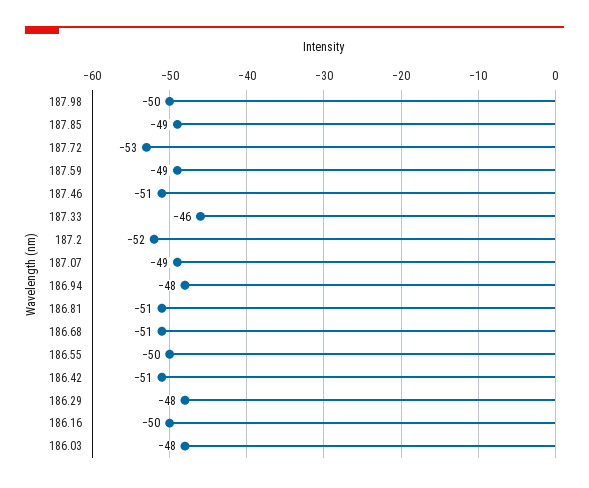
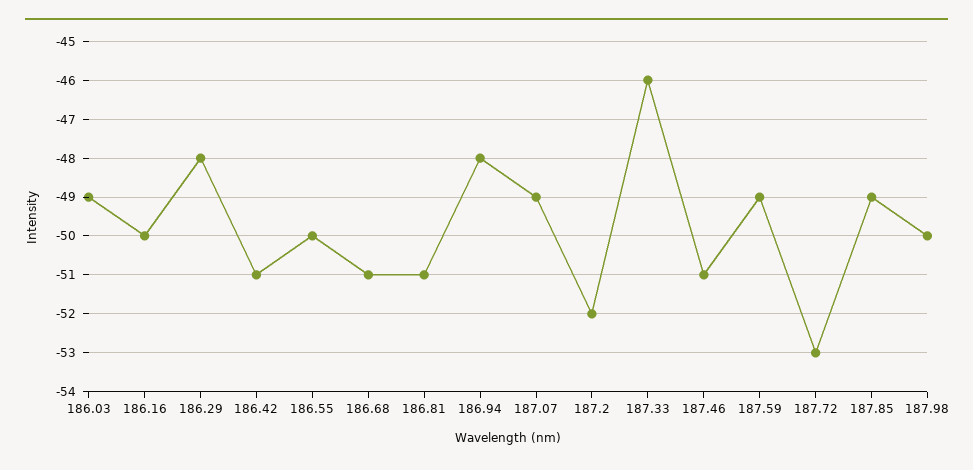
186.03: -48 -> -49

